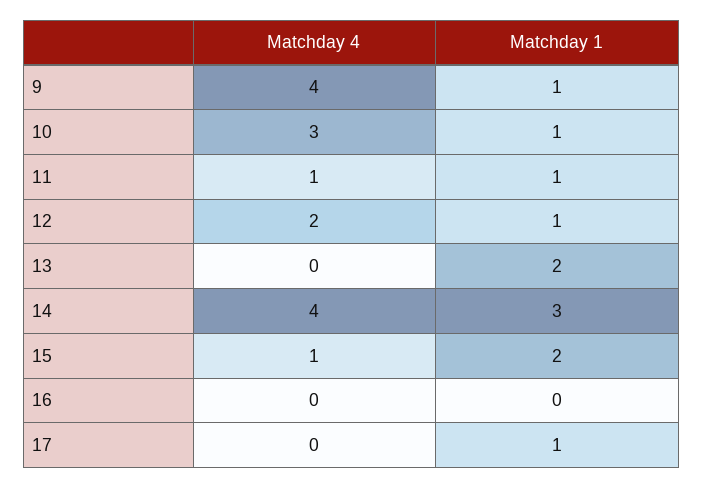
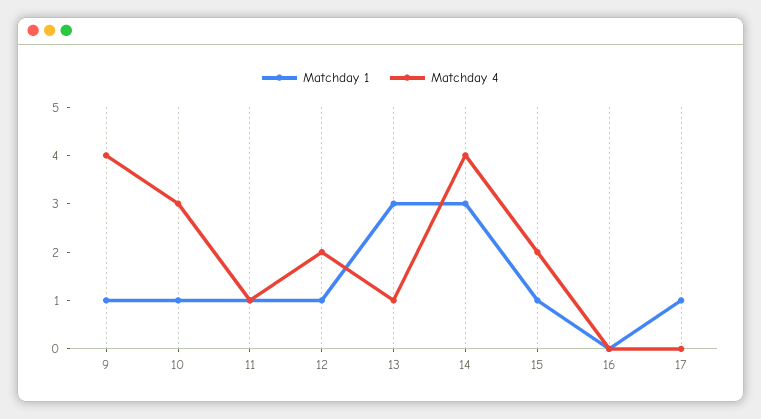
Matchday 4, 13: 0 -> 1
Matchday 1, 13: 2 -> 3
Matchday 4, 15: 1 -> 2
Matchday 1, 15: 2 -> 1

